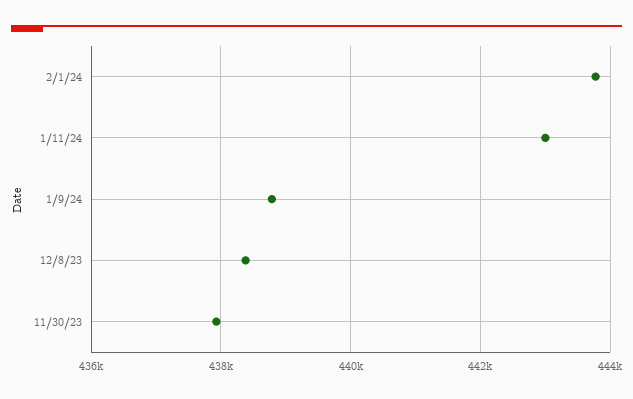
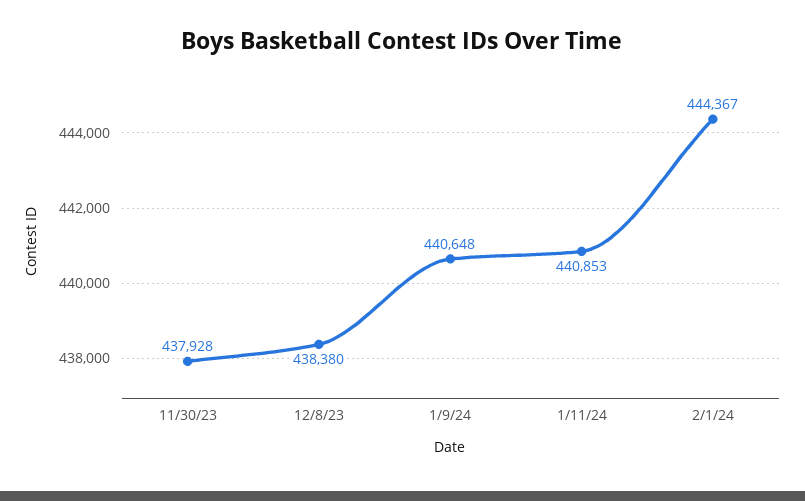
2/1/24: 443800 -> 444367
1/11/24: 443000 -> 440853
1/9/24: 438800 -> 440648

